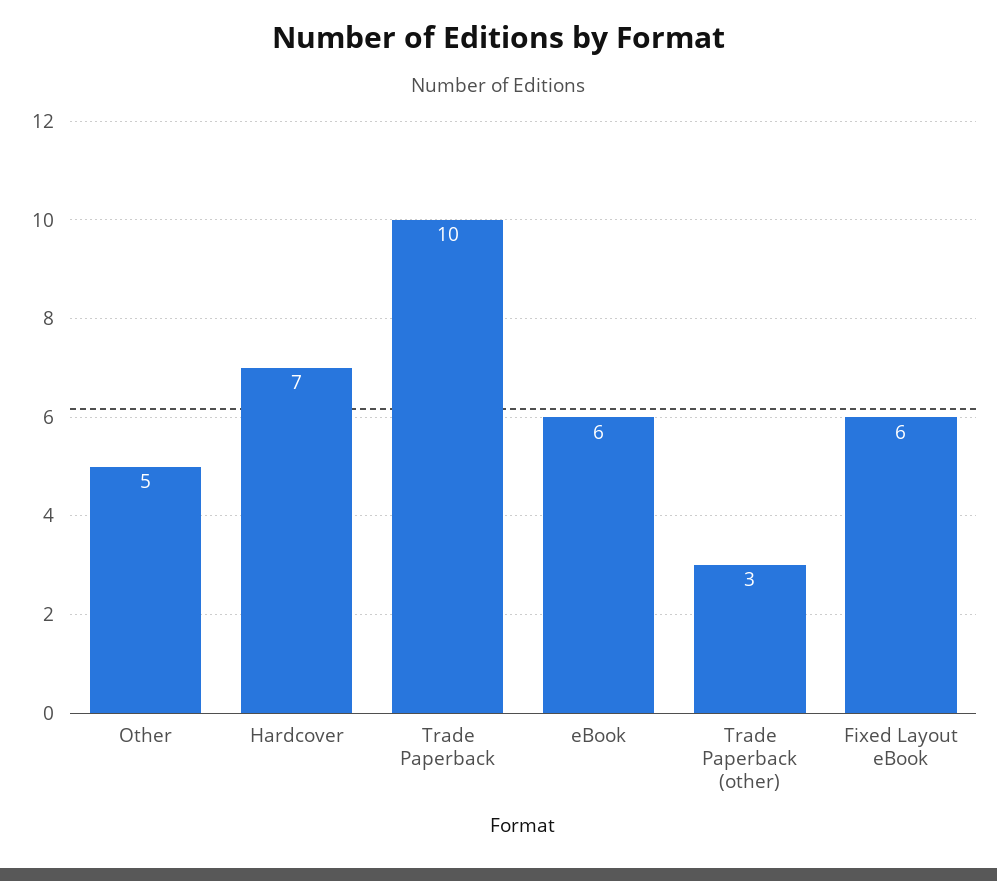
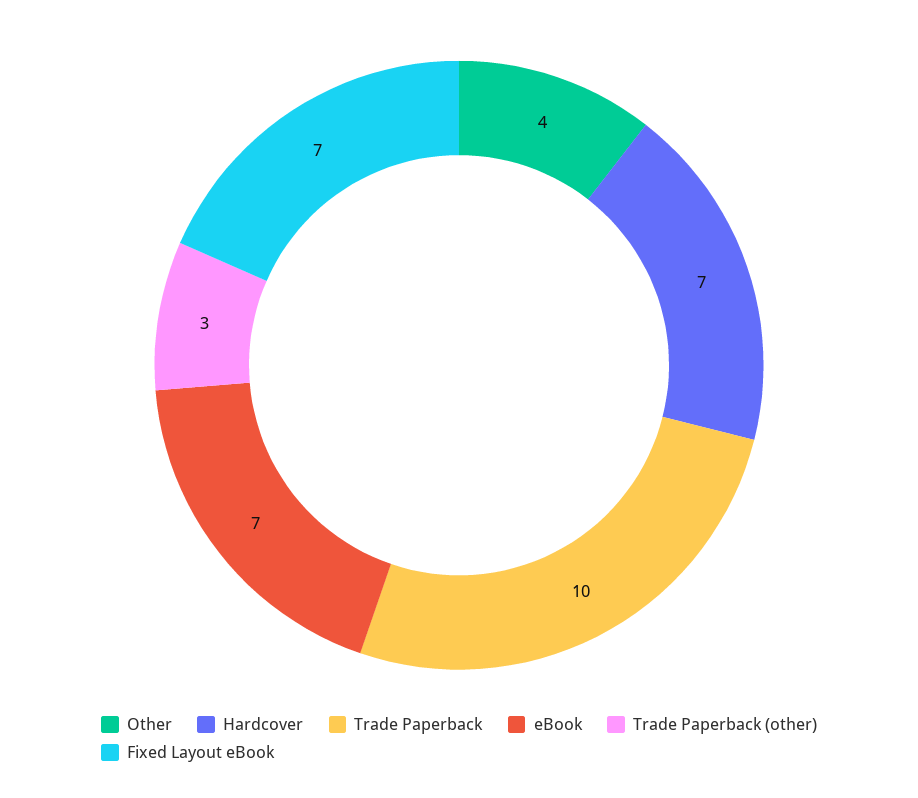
Other: 5 -> 4
eBook: 6 -> 7
Fixed Layout eBook: 6 -> 7

